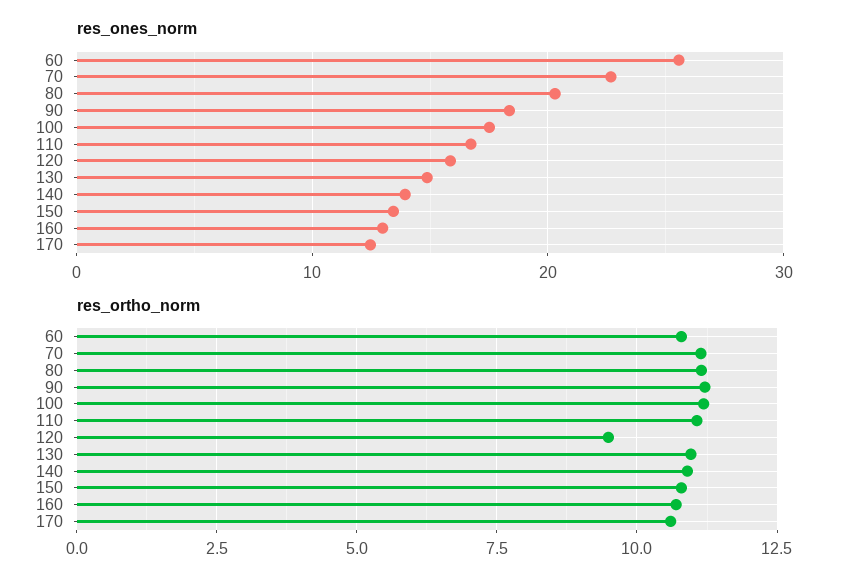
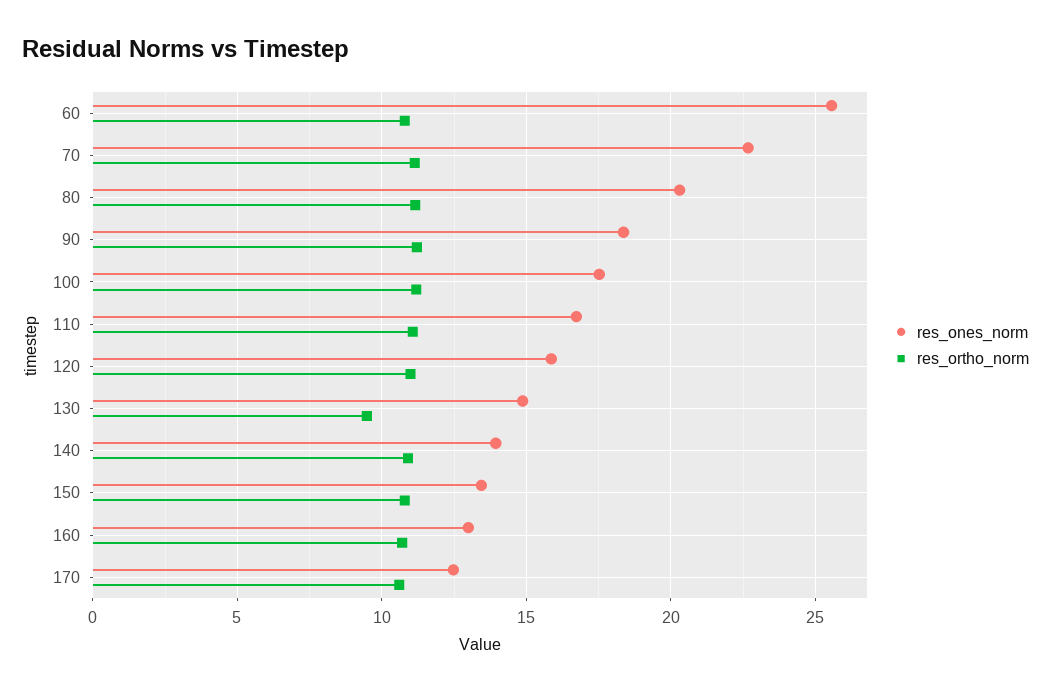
res_ortho_norm, 120: 9.5 -> 11
res_ortho_norm, 130: 11 -> 9.5

